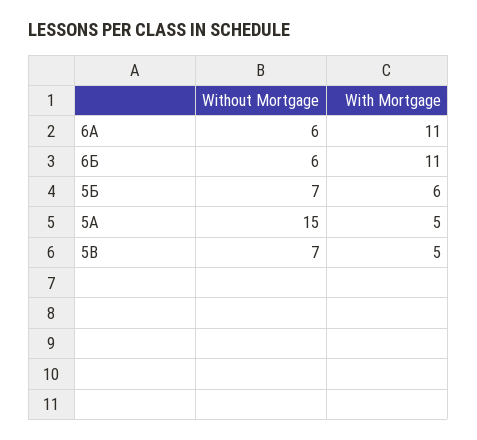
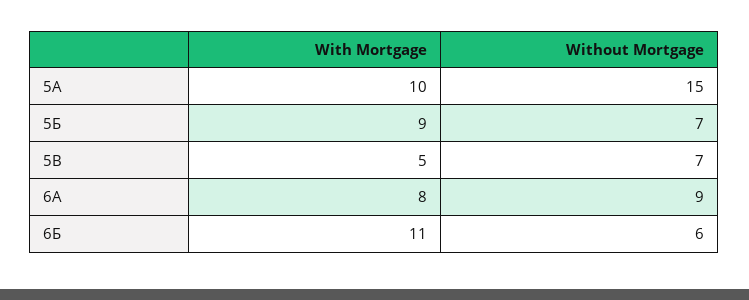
Without Mortgage, 6А: 6 -> 9
With Mortgage, 6А: 11 -> 8
With Mortgage, 5Б: 6 -> 9
With Mortgage, 5А: 5 -> 10

